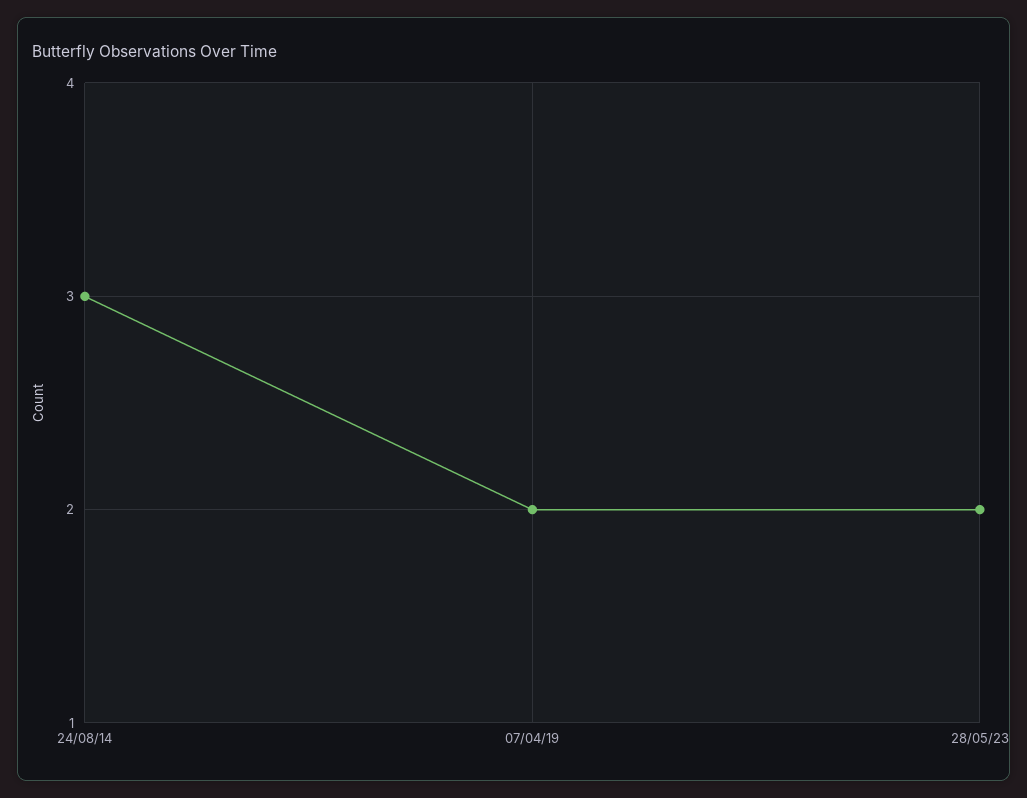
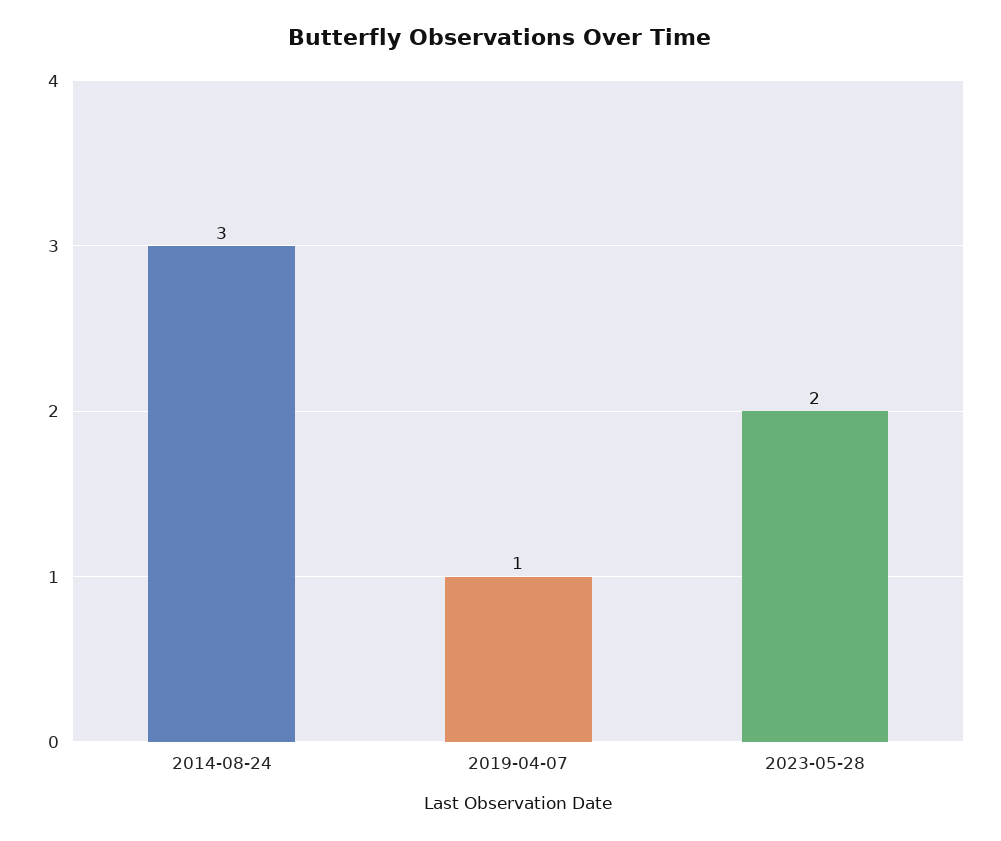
07/04/19: 2 -> 1

